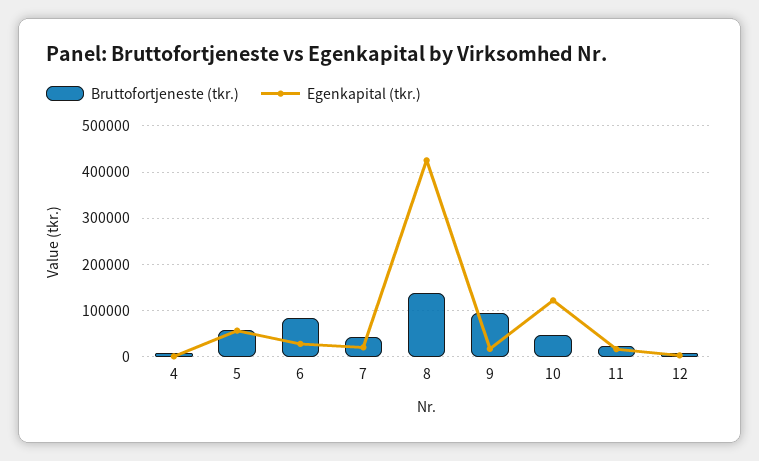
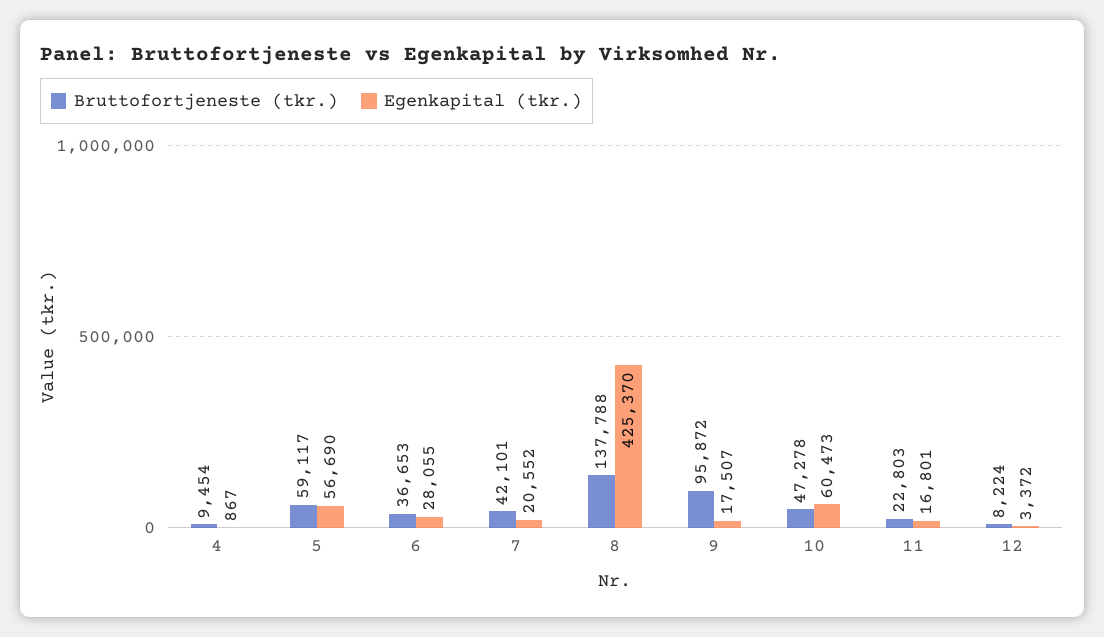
Bruttofortjeneste (tkr.), 6: 80000 -> 36653
Egenkapital (tkr.), 10: 120000 -> 60473

